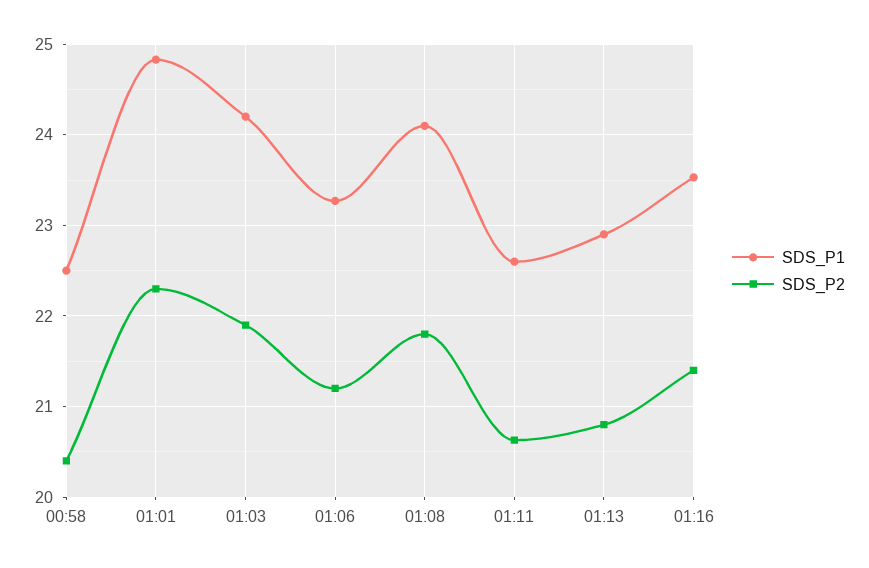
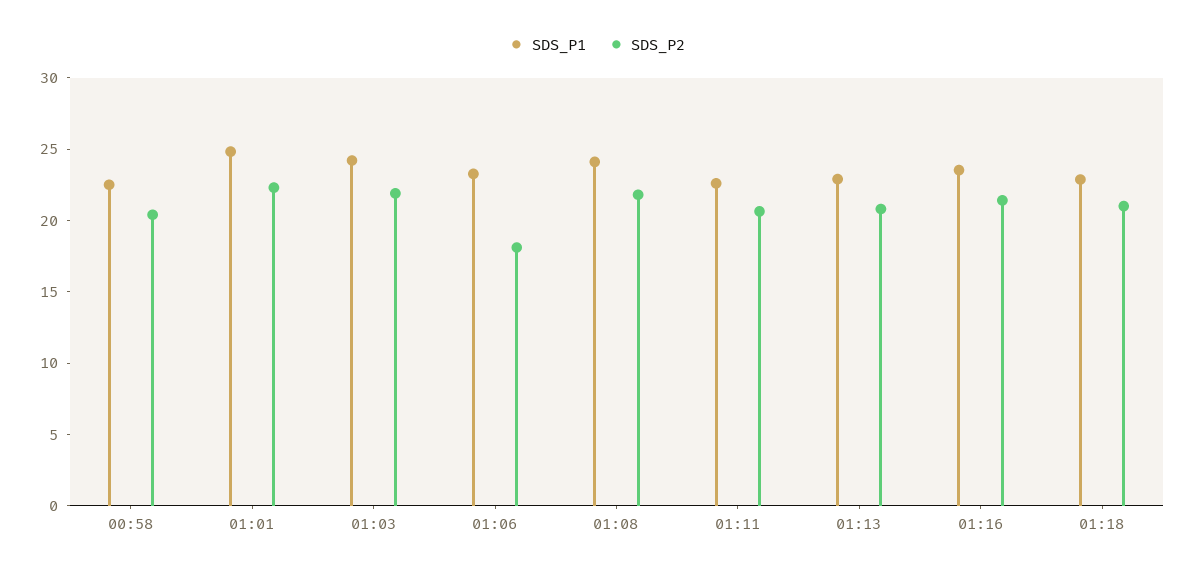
SDS_P2, 01:06: 21.2 -> 18
SDS_P1, 01:18: none -> 23
SDS_P2, 01:18: none -> 21

